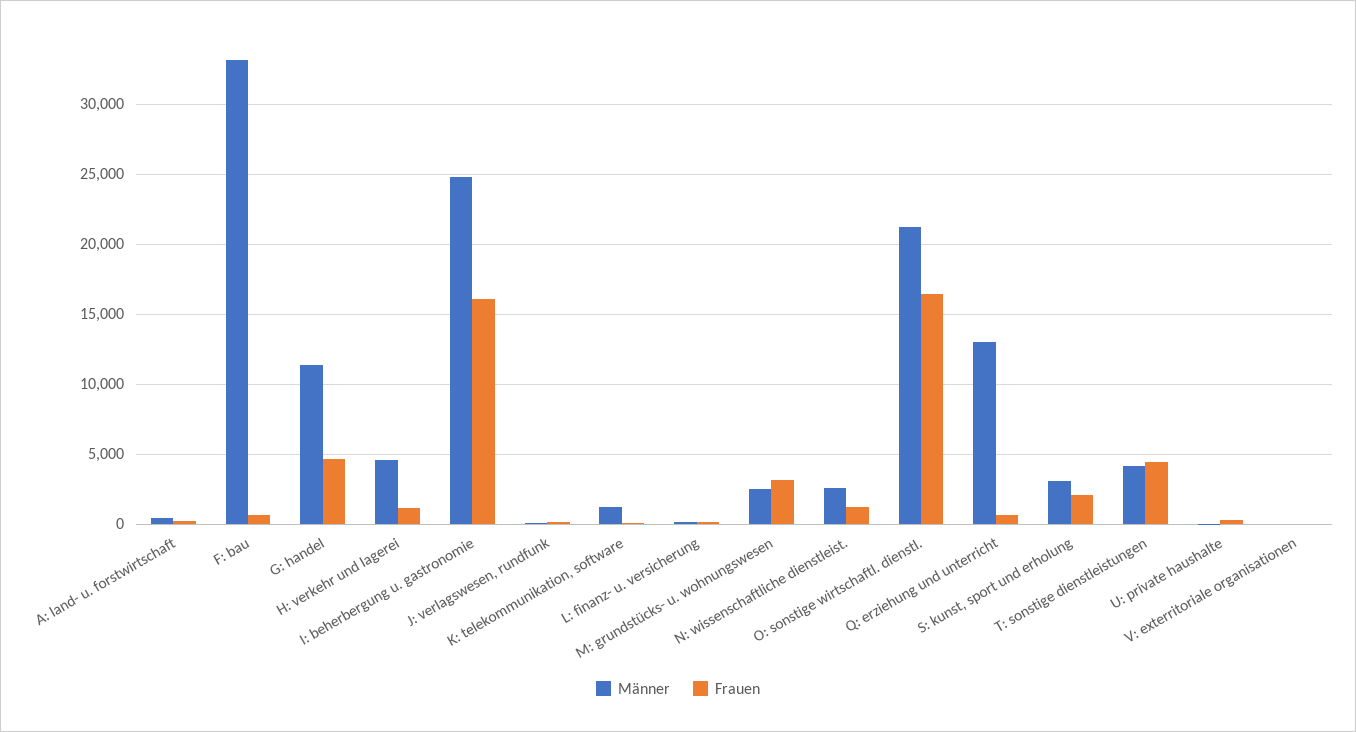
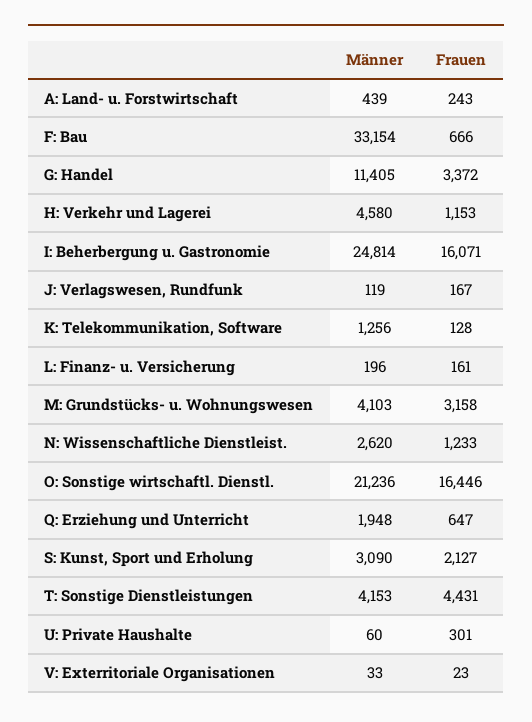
Frauen, G: handel: 4500 -> 3372
Männer, M: grundstücks- u. wohnungswesen: 2500 -> 4103
Männer, Q: erziehung und unterricht: 13000 -> 1948

